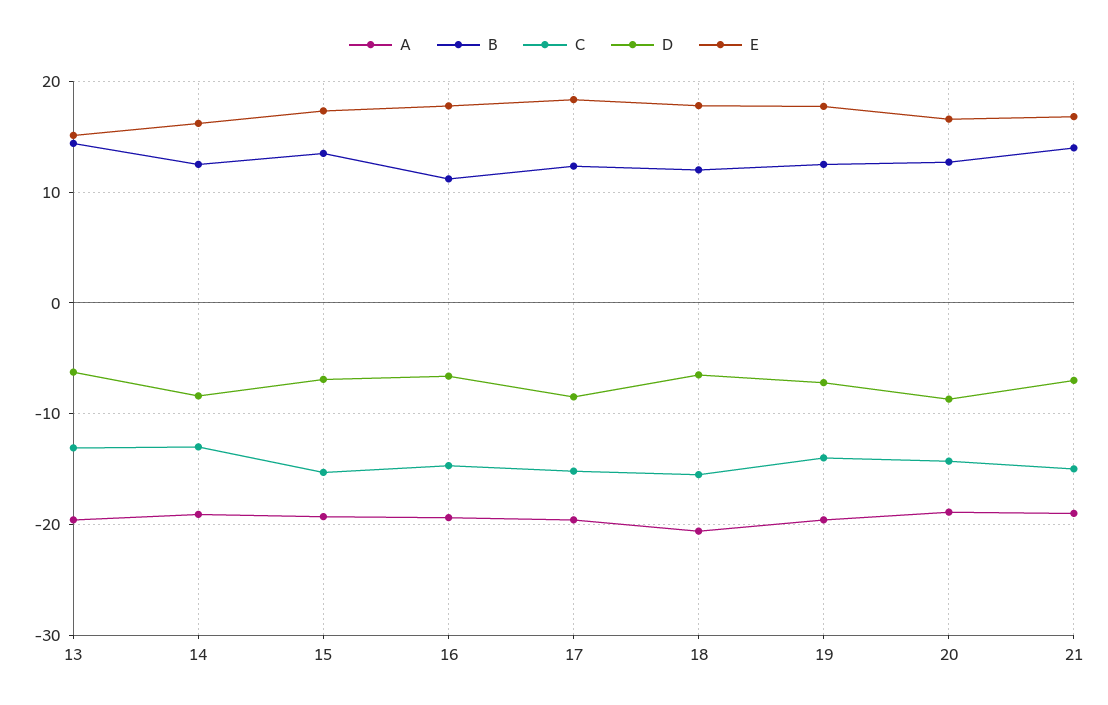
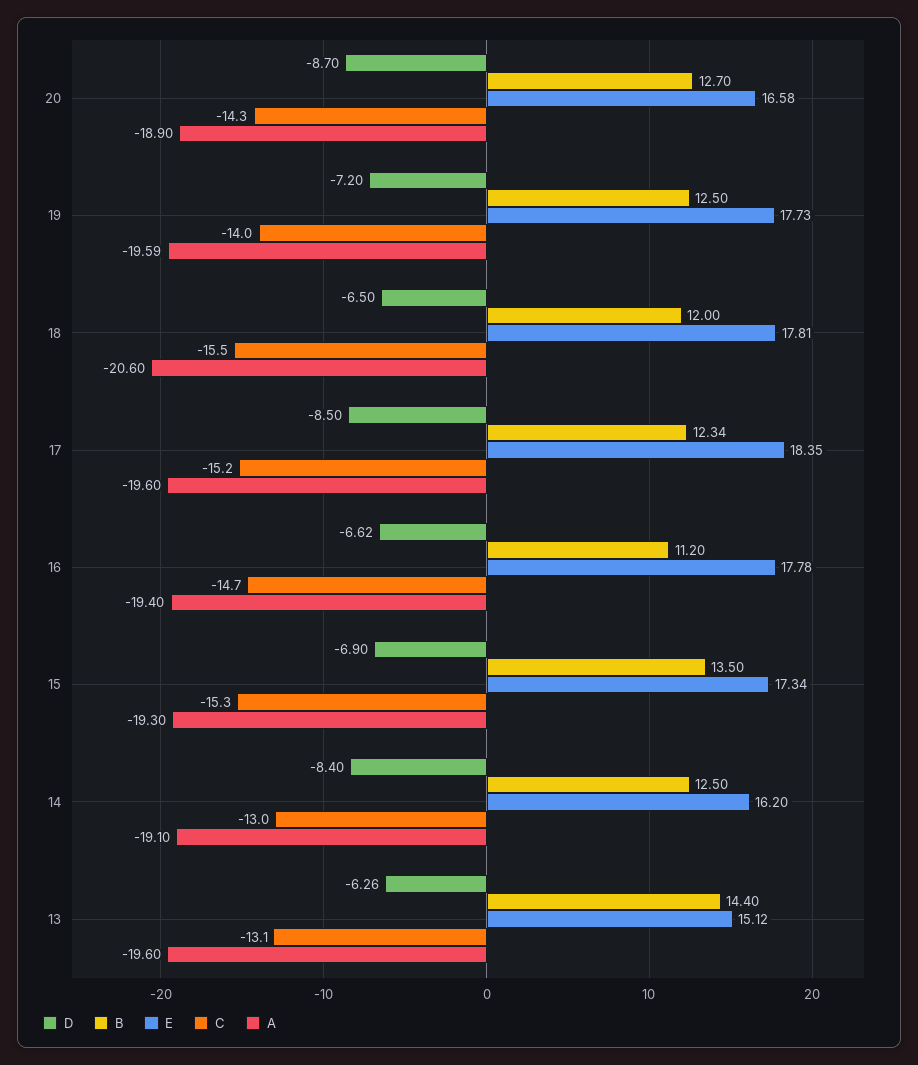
A, 21: -19 -> none
B, 21: 14 -> none
C, 21: -15 -> none
D, 21: -7 -> none
E, 21: 17 -> none

